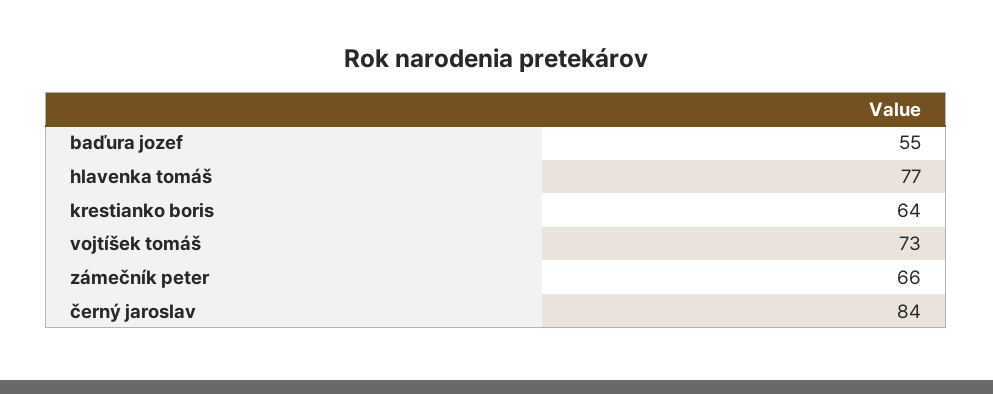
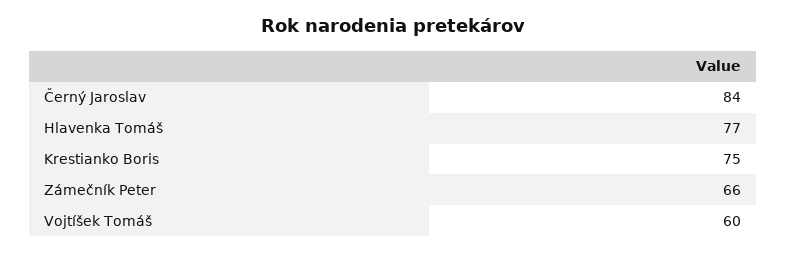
baďura jozef: 55 -> none
krestianko boris: 64 -> 75
vojtíšek tomáš: 73 -> 60

